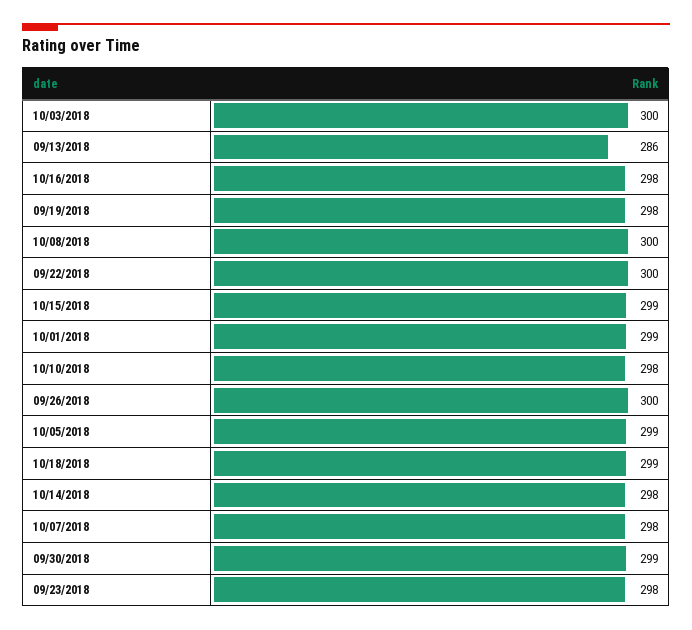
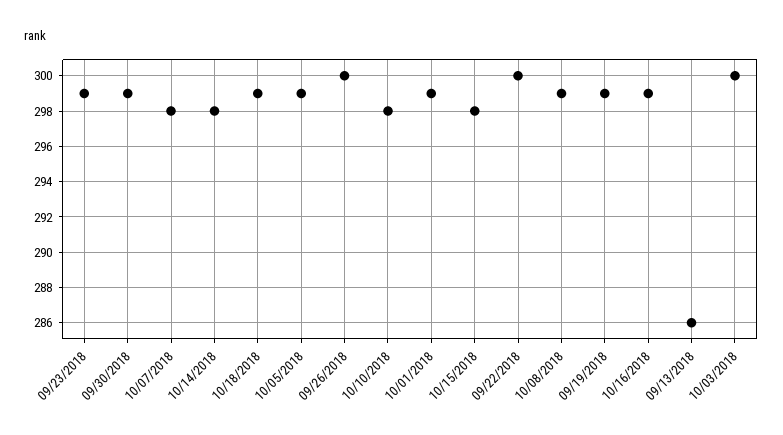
10/16/2018: 298 -> 299
09/19/2018: 298 -> 299
10/08/2018: 300 -> 299
10/15/2018: 299 -> 298
09/23/2018: 298 -> 299

